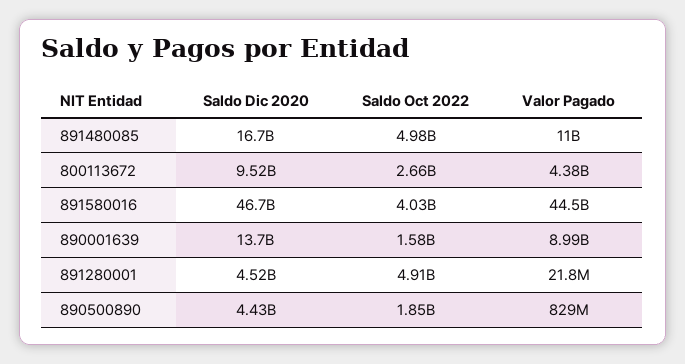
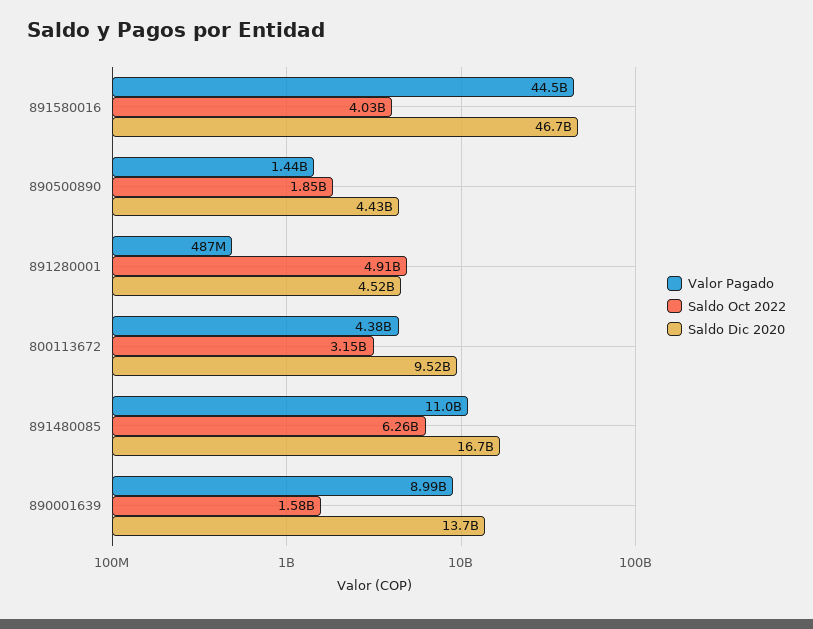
Saldo Oct 2022, 891480085: 4980000000 -> 6260000000
Saldo Oct 2022, 800113672: 2660000000 -> 3150000000
Valor Pagado, 891280001: 21800000 -> 487000000
Valor Pagado, 890500890: 829000000 -> 1440000000

